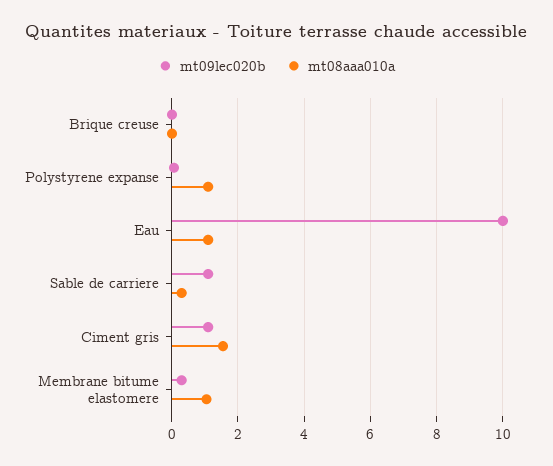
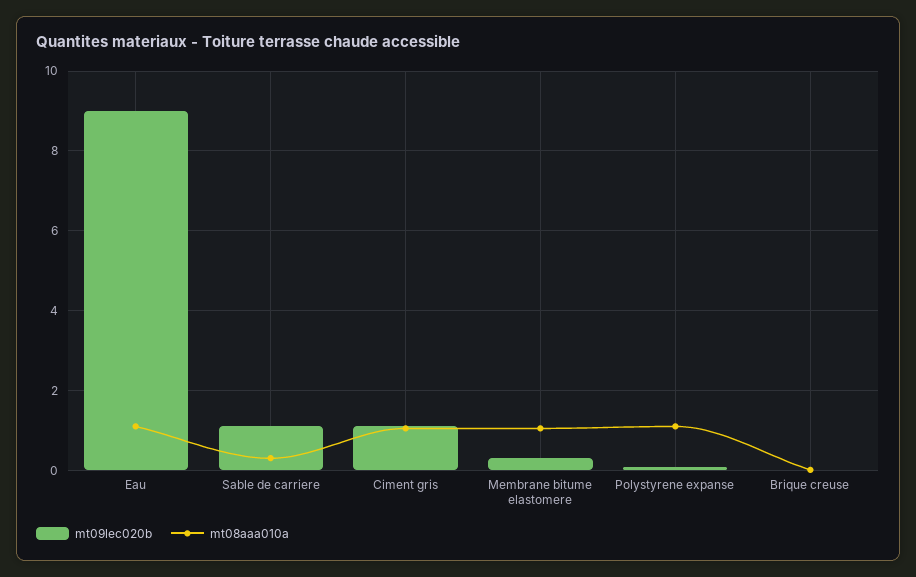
mt09lec020b, Eau: 10 -> 9
mt08aaa010a, Ciment gris: 1.6 -> 1

